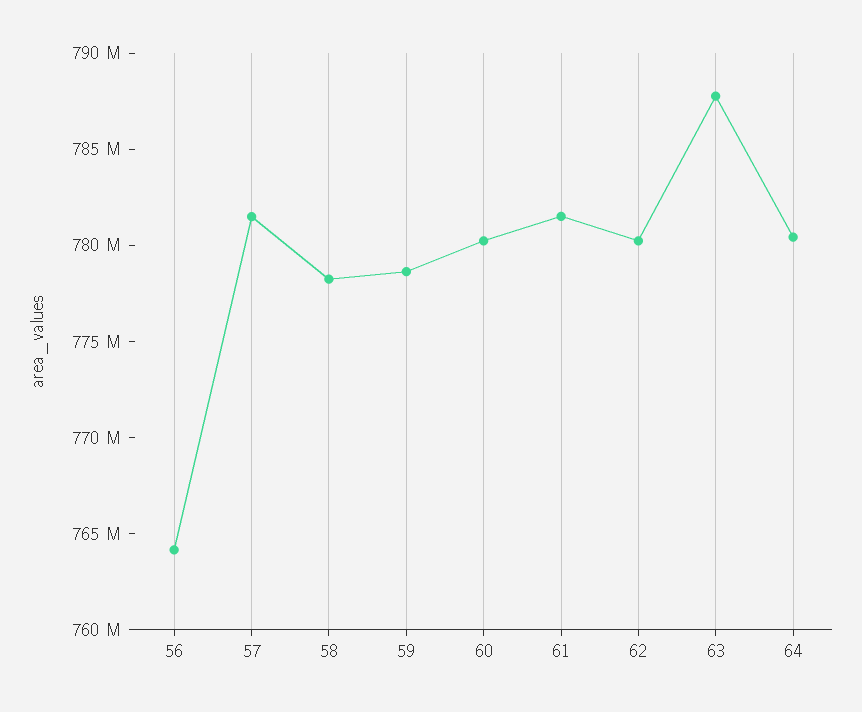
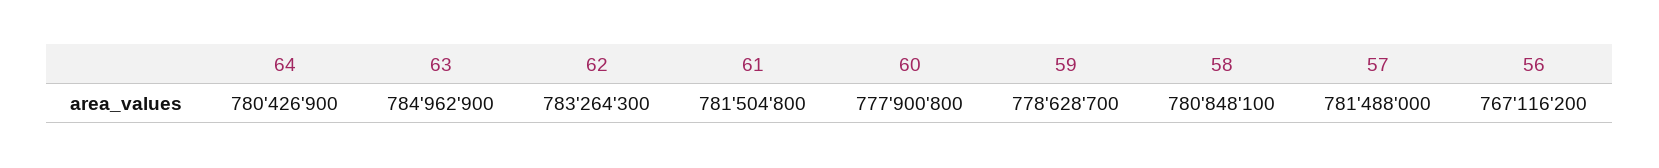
56: 764000000 -> 767116200
58: 778000000 -> 780848100
60: 780000000 -> 777900800
62: 780000000 -> 783264300
63: 788000000 -> 784962900

